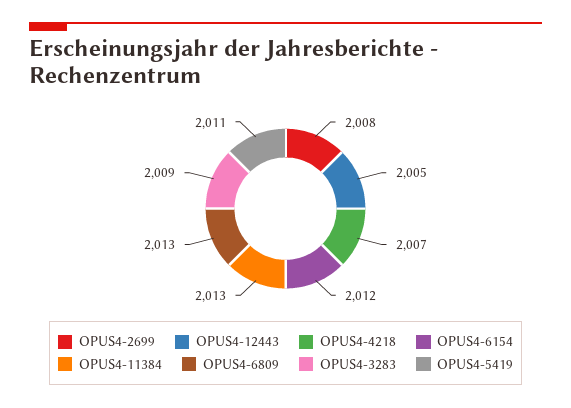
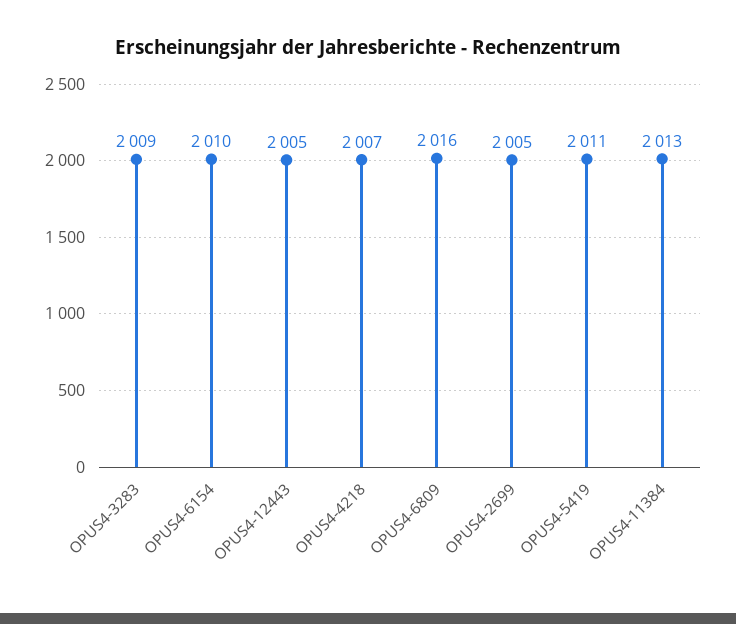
OPUS4-2699: 2008 -> 2005
OPUS4-6154: 2012 -> 2010
OPUS4-6809: 2013 -> 2016

